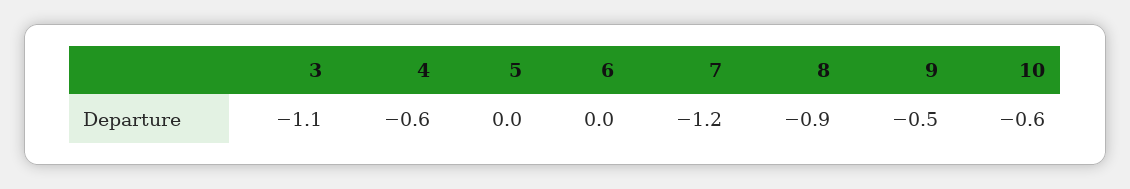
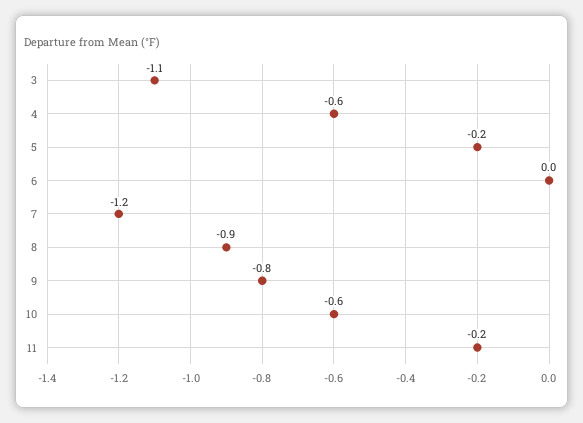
5: 0 -> -0.2
9: -0.5 -> -0.8
11: none -> -0.2

